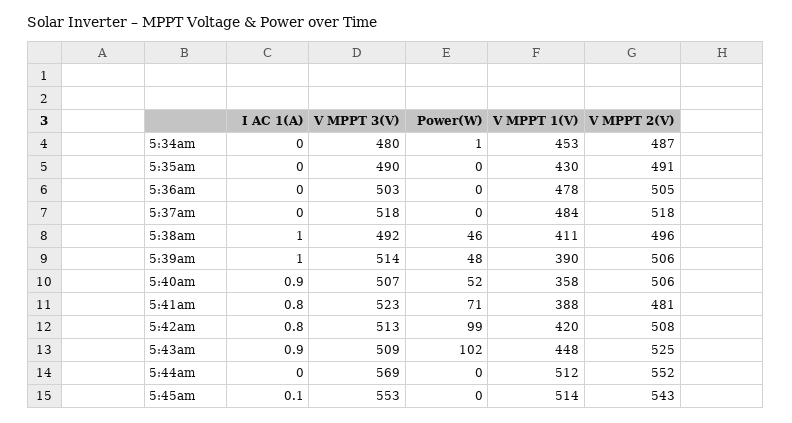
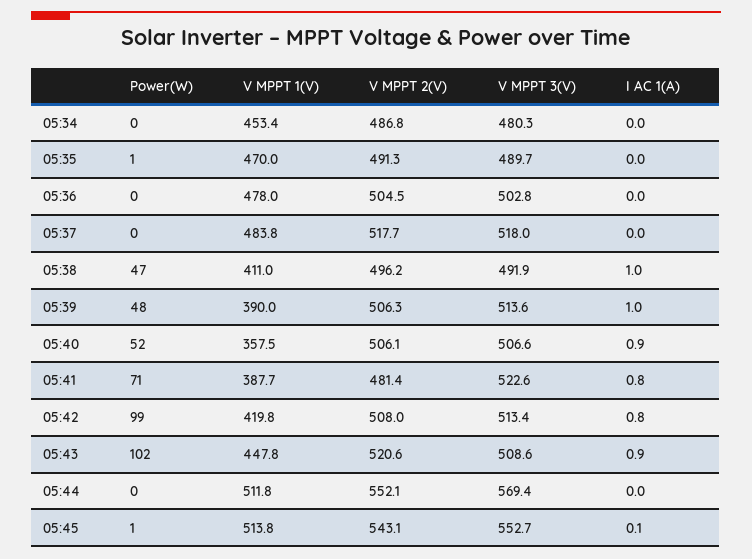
Power(W), 5:34am: 1 -> 0
Power(W), 5:35am: 0 -> 1
V MPPT 1(V), 5:35am: 430 -> 470
Power(W), 5:38am: 46 -> 47
V MPPT 2(V), 5:43am: 525 -> 520.6
Power(W), 5:45am: 0 -> 1

